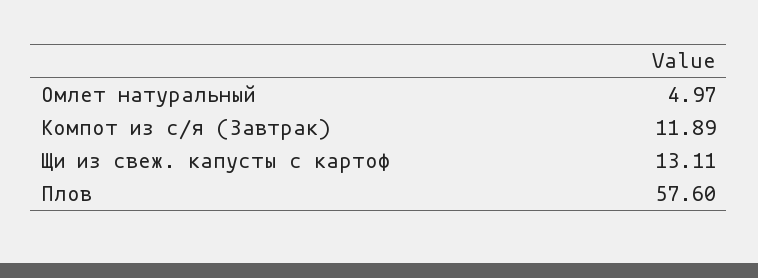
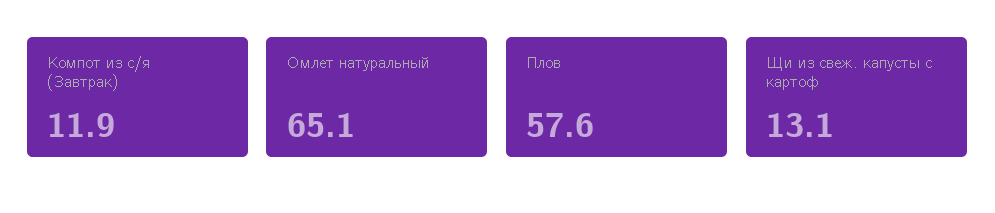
Омлет натуральный: 4.97 -> 65.1

